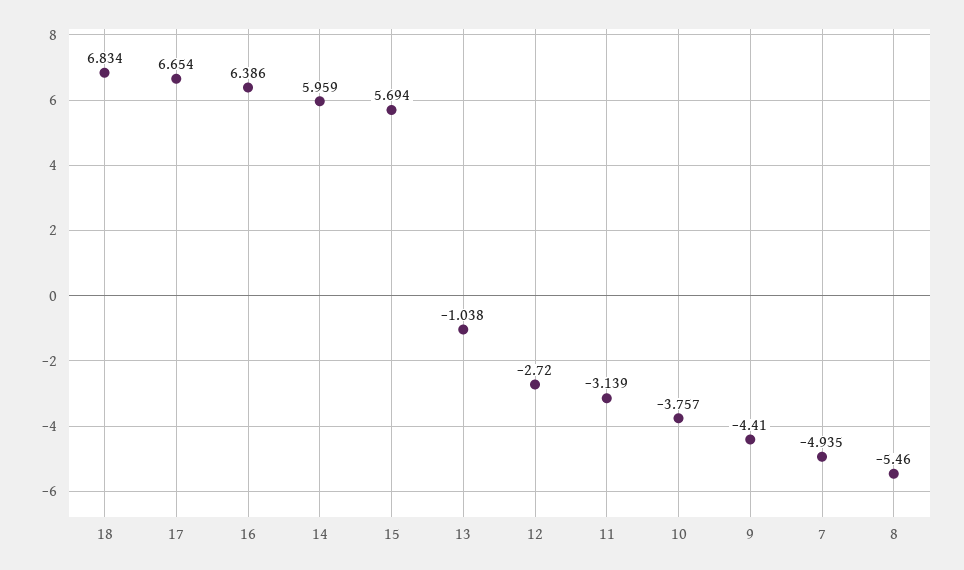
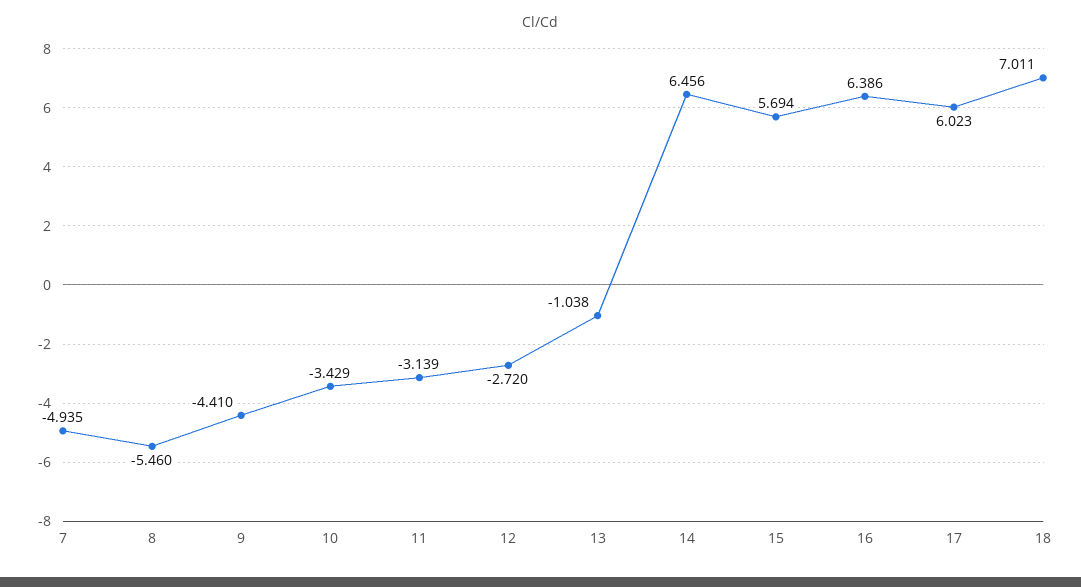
18: 6.834 -> 7.011
17: 6.654 -> 6.023
14: 5.959 -> 6.456
10: -3.757 -> -3.429

